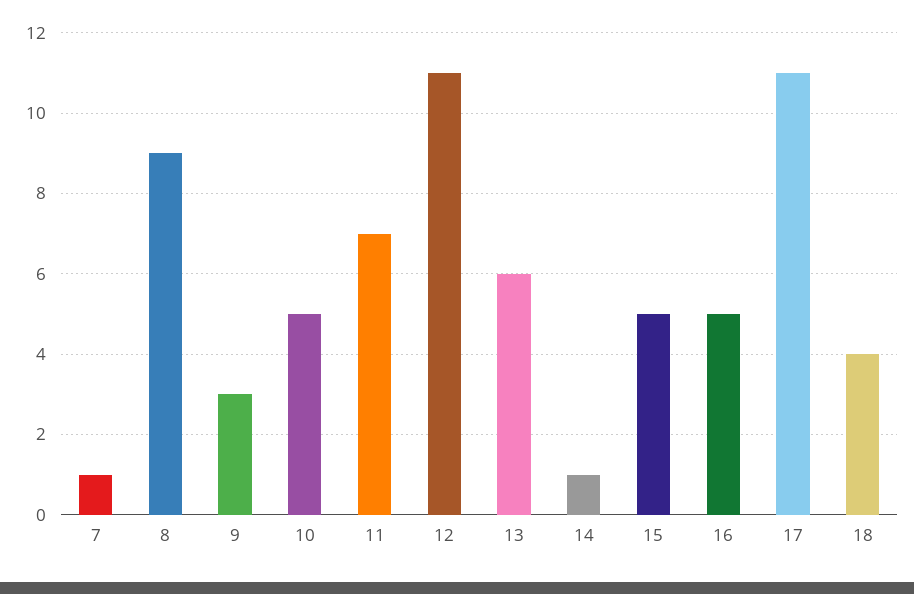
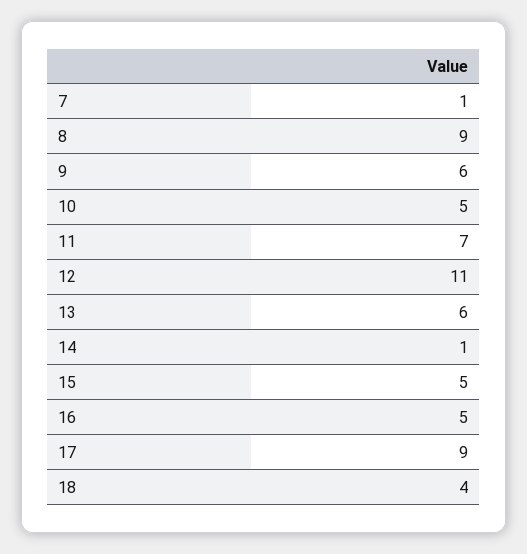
9: 3 -> 6
17: 11 -> 9

